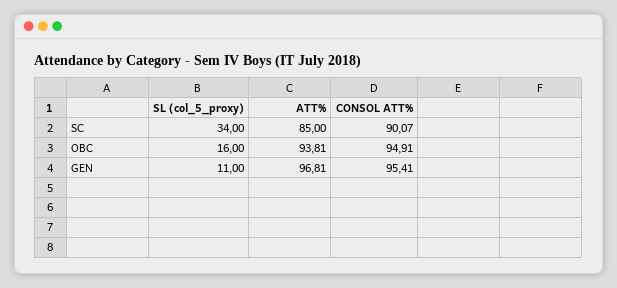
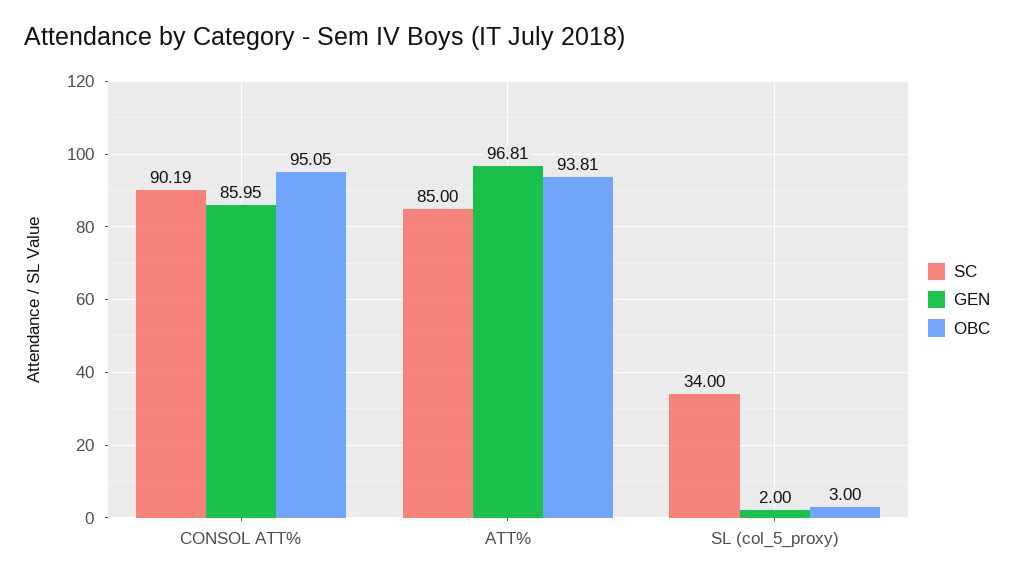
SC, CONSOL ATT%: 90.07 -> 90.19
OBC, SL (col_5_proxy): 16 -> 3
OBC, CONSOL ATT%: 94.91 -> 95.05
GEN, SL (col_5_proxy): 11 -> 2
GEN, CONSOL ATT%: 95.41 -> 85.95

